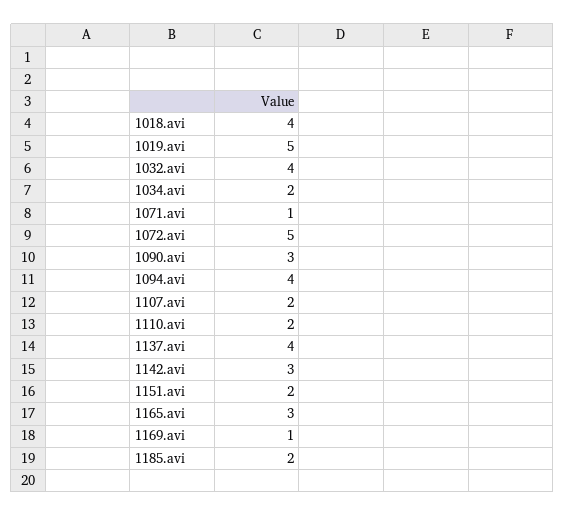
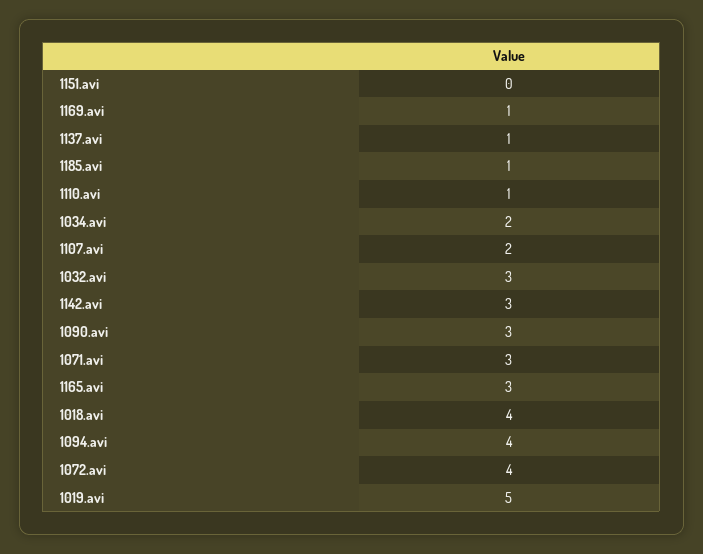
1032.avi: 4 -> 3
1071.avi: 1 -> 3
1072.avi: 5 -> 4
1110.avi: 2 -> 1
1137.avi: 4 -> 1
1151.avi: 2 -> 0
1185.avi: 2 -> 1

